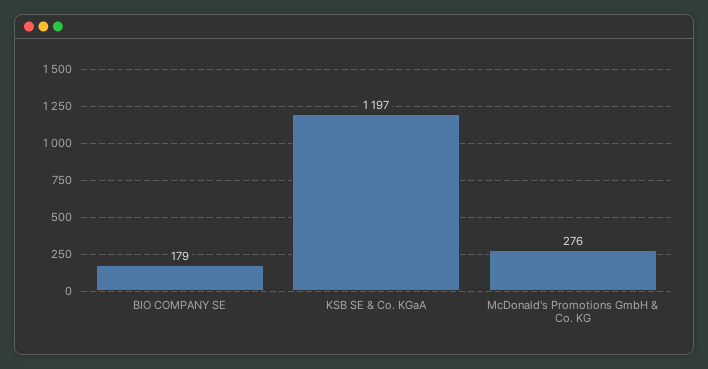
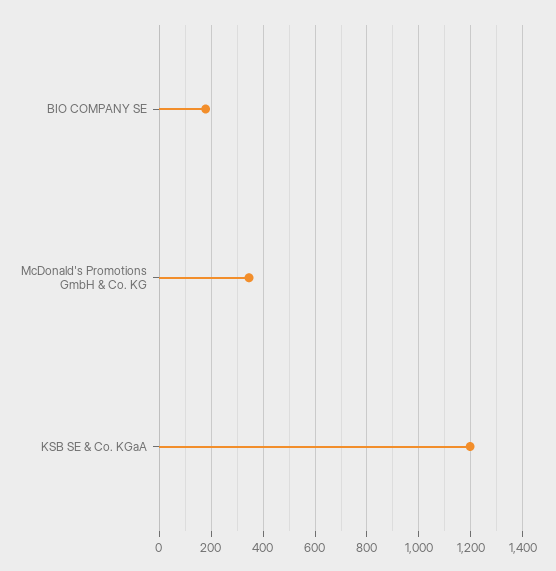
McDonald's Promotions GmbH & Co. KG: 276 -> 350

